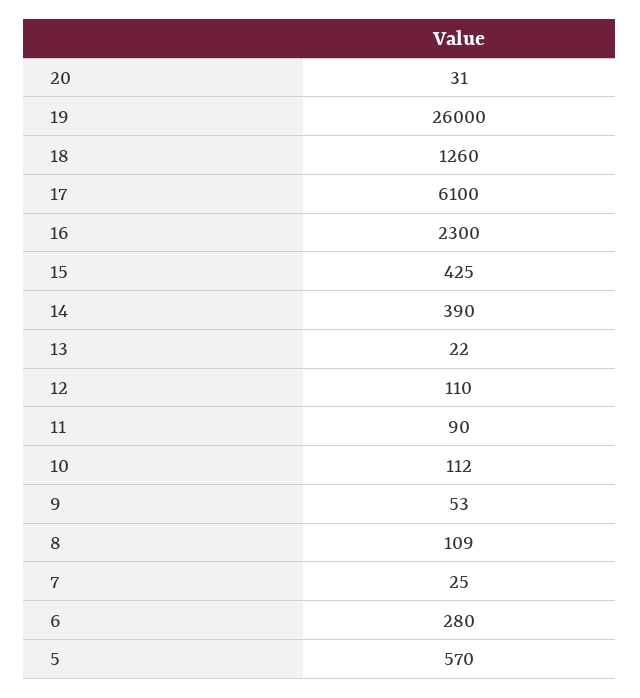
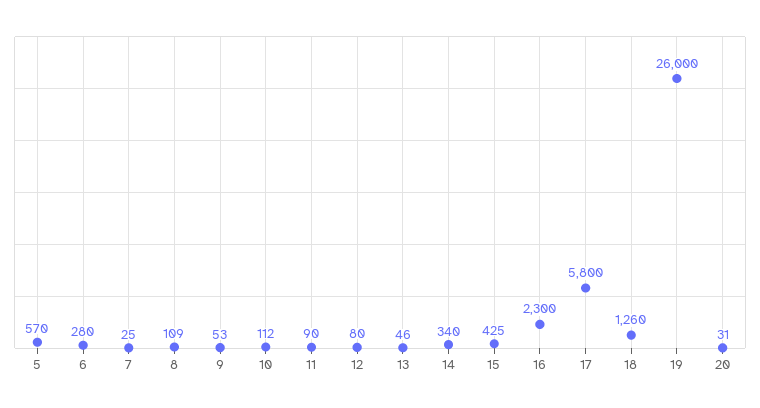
17: 6100 -> 5800
14: 390 -> 340
13: 22 -> 46
12: 110 -> 80

